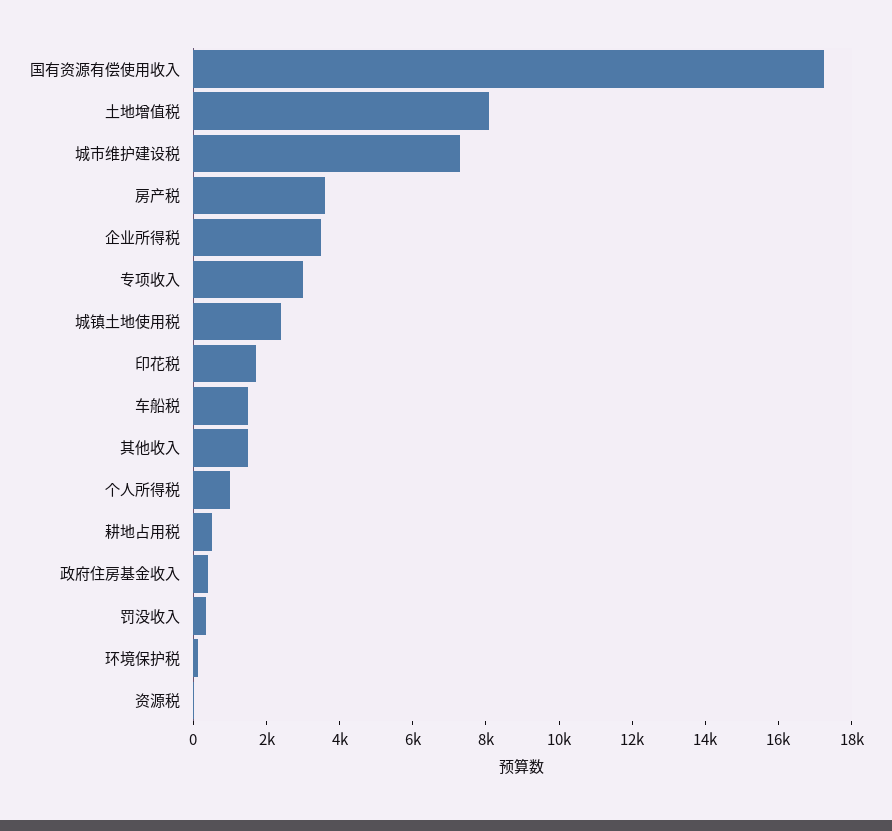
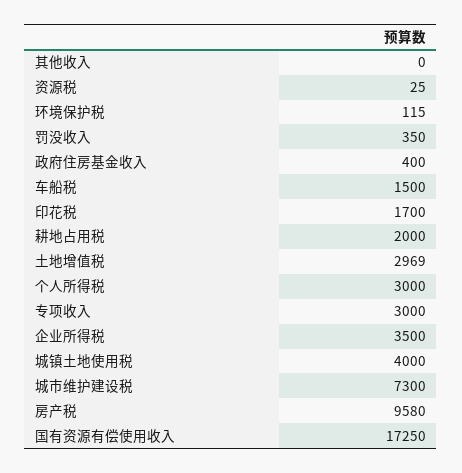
土地增值税: 8000 -> 2969
房产税: 3500 -> 9580
城镇土地使用税: 2500 -> 4000
其他收入: 1500 -> 0
个人所得税: 1000 -> 3000
耕地占用税: 500 -> 2000

